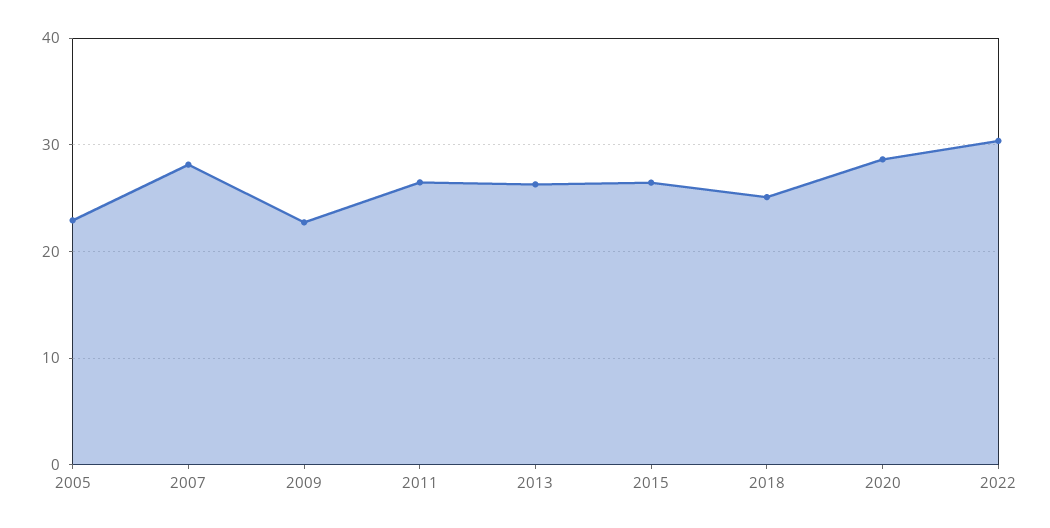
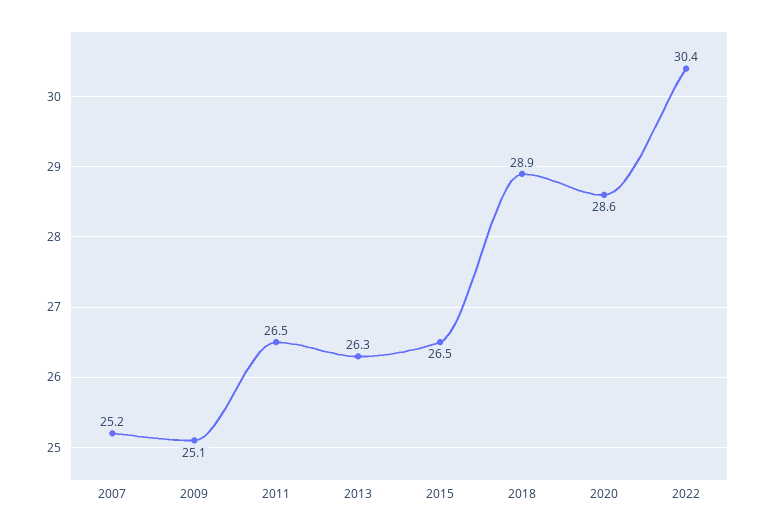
2005: 23 -> none
2007: 28 -> 25.2
2009: 23 -> 25.1
2018: 25 -> 28.9

